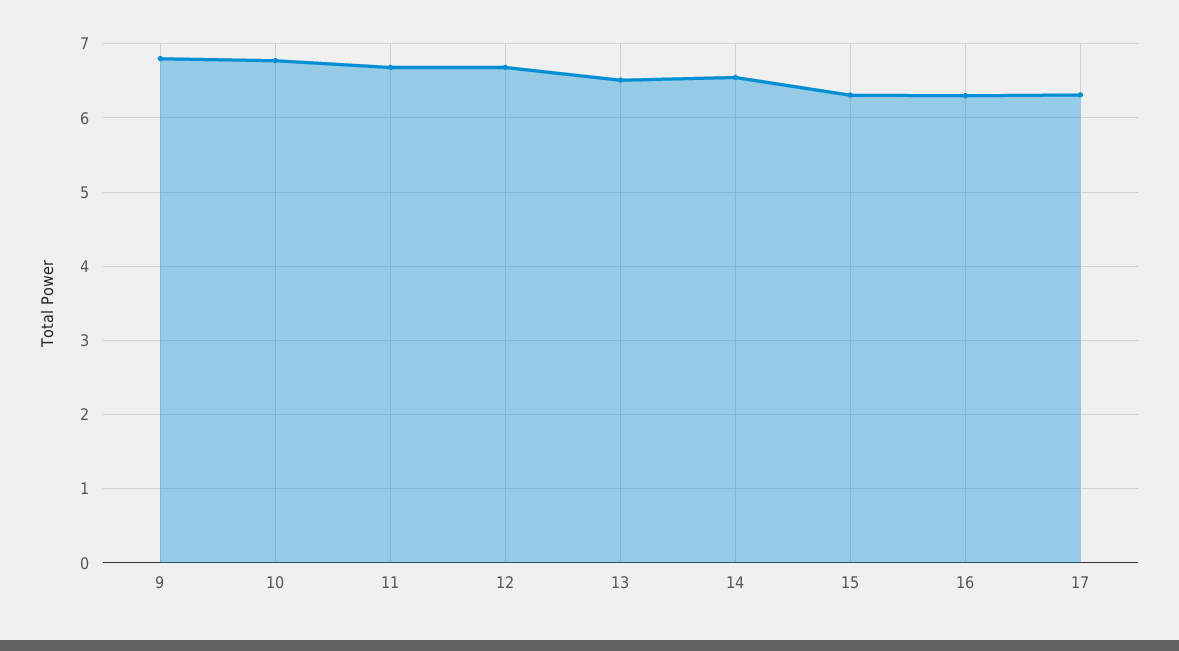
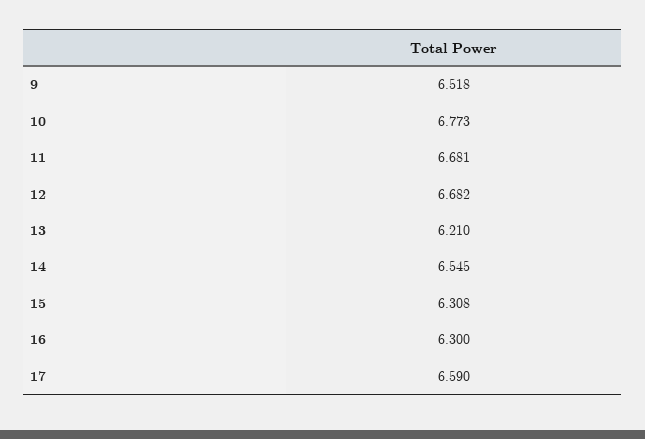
9: 6.8 -> 6.518
13: 6.5 -> 6.21
17: 6.3 -> 6.59

